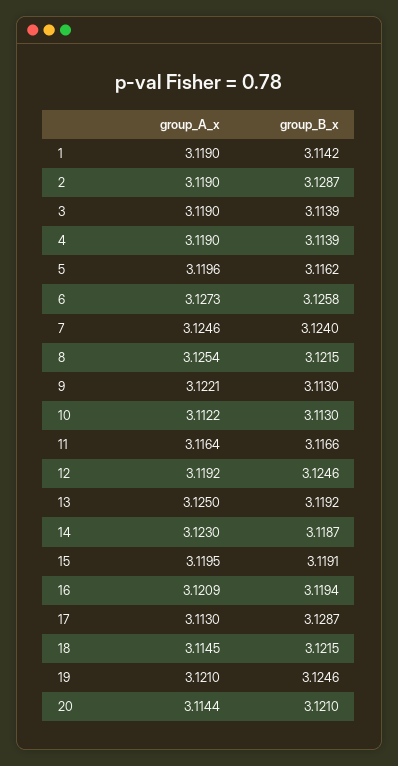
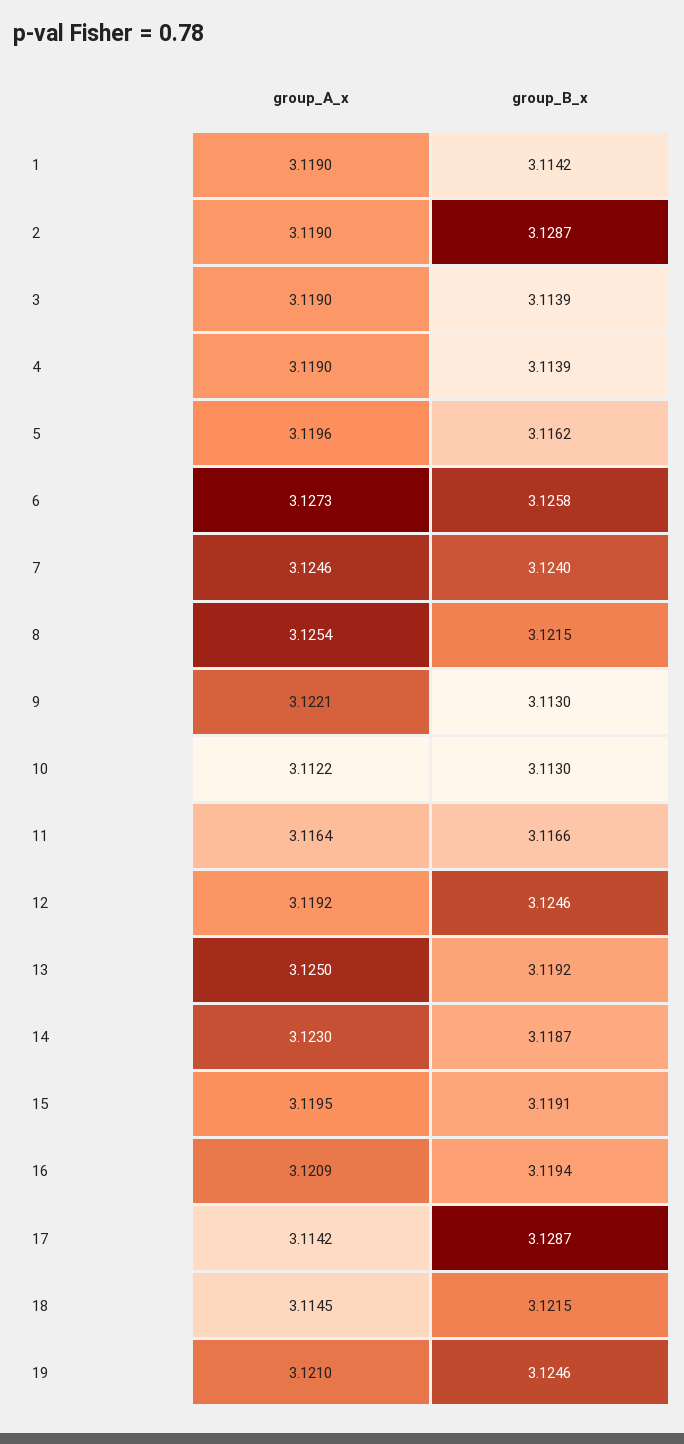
group_A_x, 17: 3.113 -> 3.1142
group_A_x, 20: 3.1144 -> none
group_B_x, 20: 3.121 -> none

